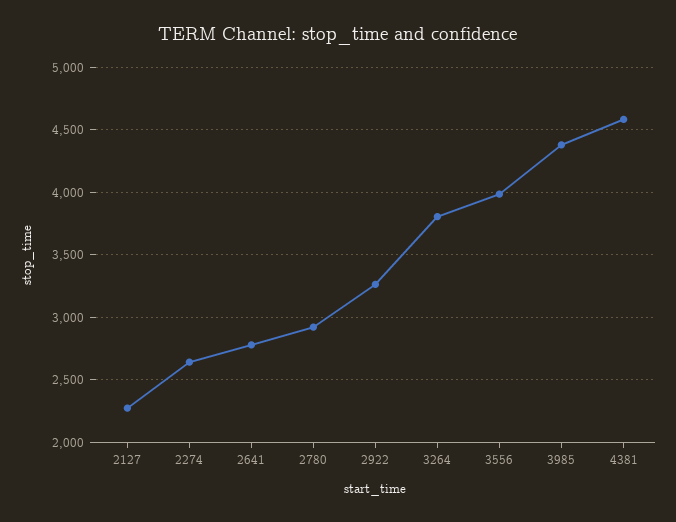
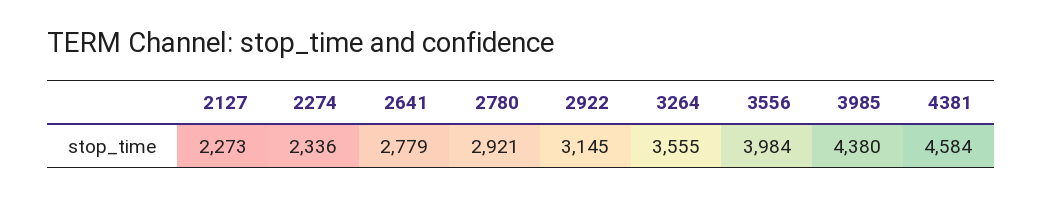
2274: 2650 -> 2336
2922: 3250 -> 3145
3264: 3800 -> 3555

